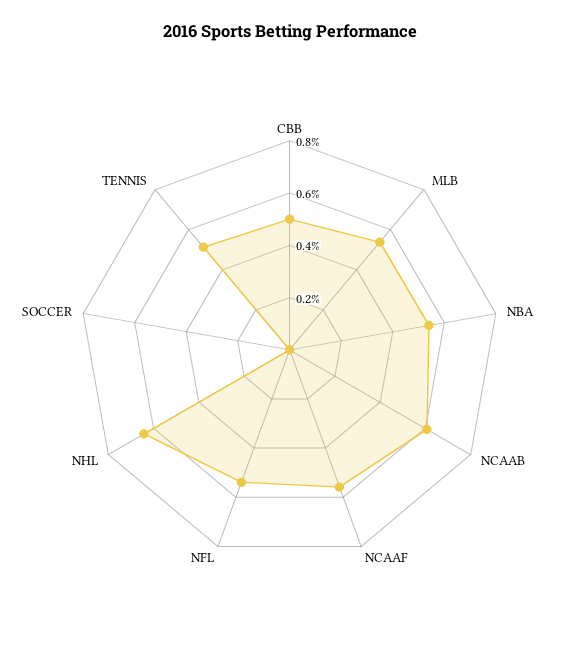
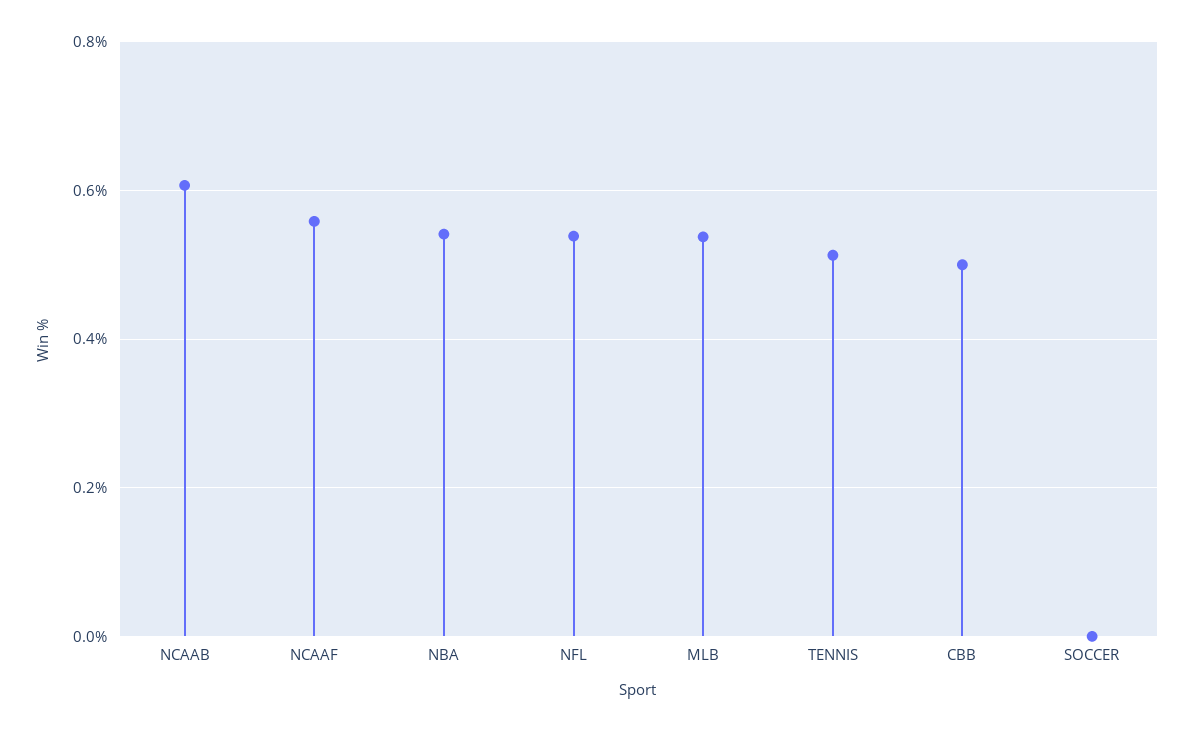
NHL: 0.65 -> none

